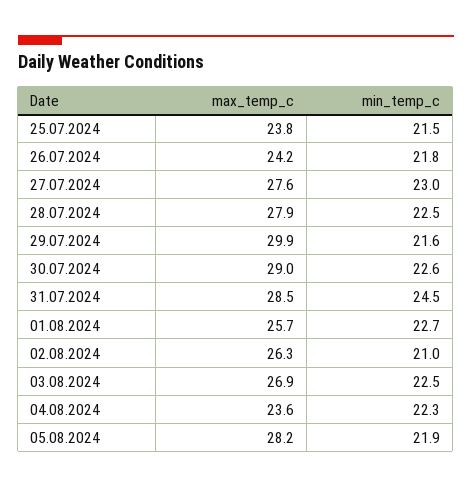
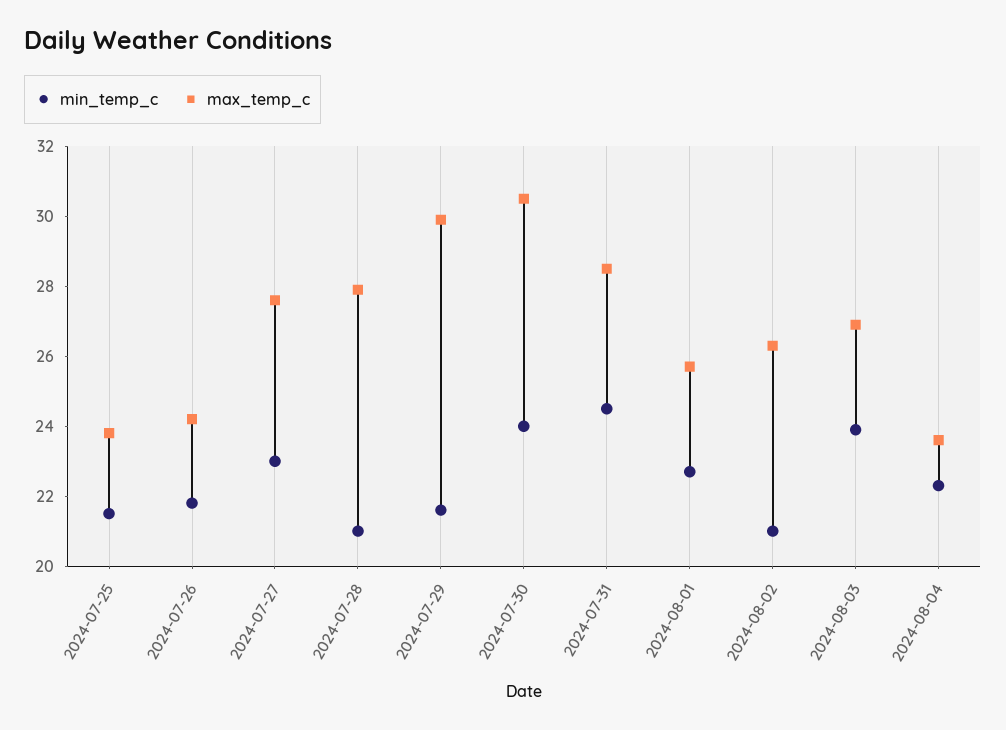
min_temp_c, 28.07.2024: 22.5 -> 21
max_temp_c, 30.07.2024: 29 -> 30.5
min_temp_c, 30.07.2024: 22.6 -> 24
min_temp_c, 03.08.2024: 22.5 -> 24
max_temp_c, 05.08.2024: 28.2 -> none
min_temp_c, 05.08.2024: 21.9 -> none

